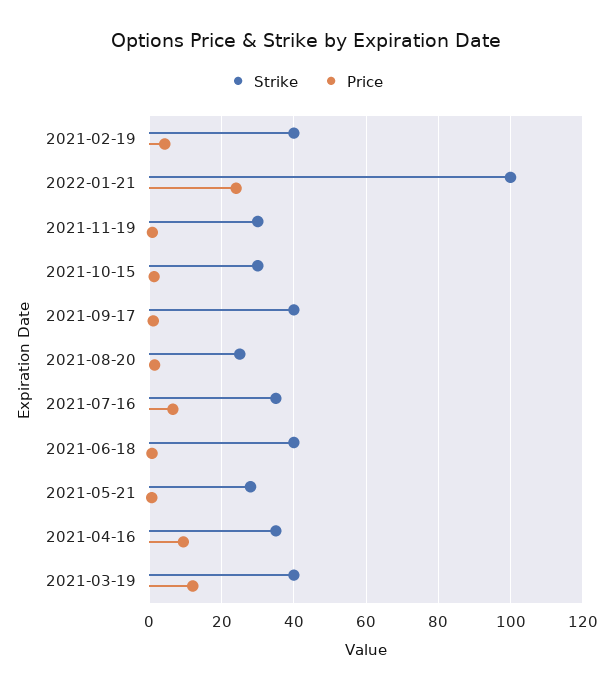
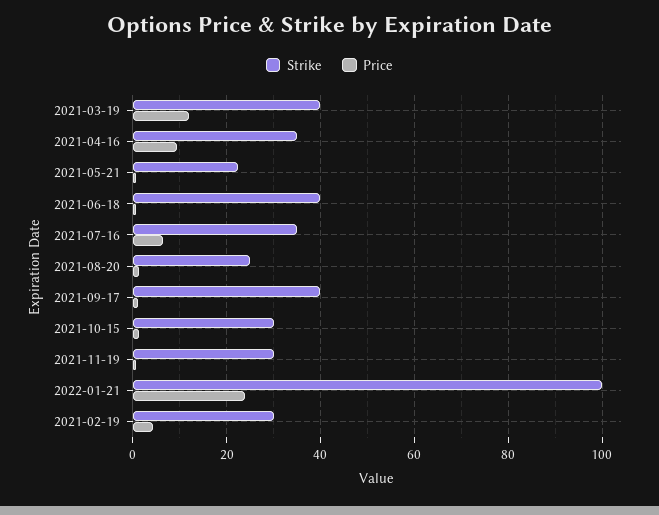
Strike, 2021-02-19: 40 -> 30
Strike, 2021-05-21: 28 -> 22

